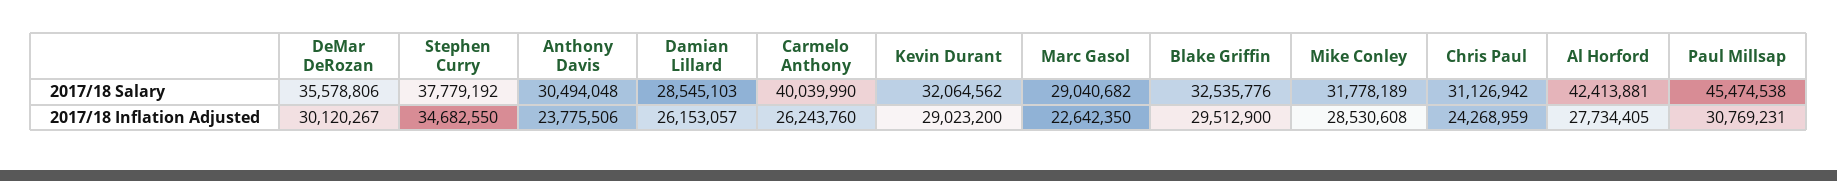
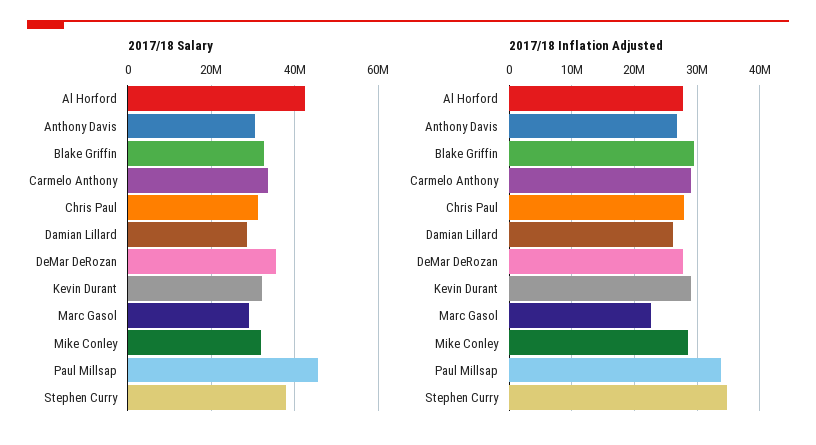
2017/18 Salary, Carmelo Anthony: 40039990 -> 34000000
2017/18 Inflation Adjusted, DeMar DeRozan: 30120267 -> 28000000
2017/18 Inflation Adjusted, Anthony Davis: 23775506 -> 27000000
2017/18 Inflation Adjusted, Carmelo Anthony: 26243760 -> 29000000
2017/18 Inflation Adjusted, Chris Paul: 24268959 -> 28000000
2017/18 Inflation Adjusted, Paul Millsap: 30769231 -> 34000000

